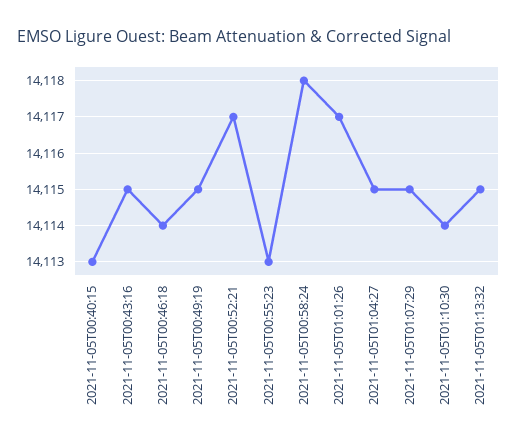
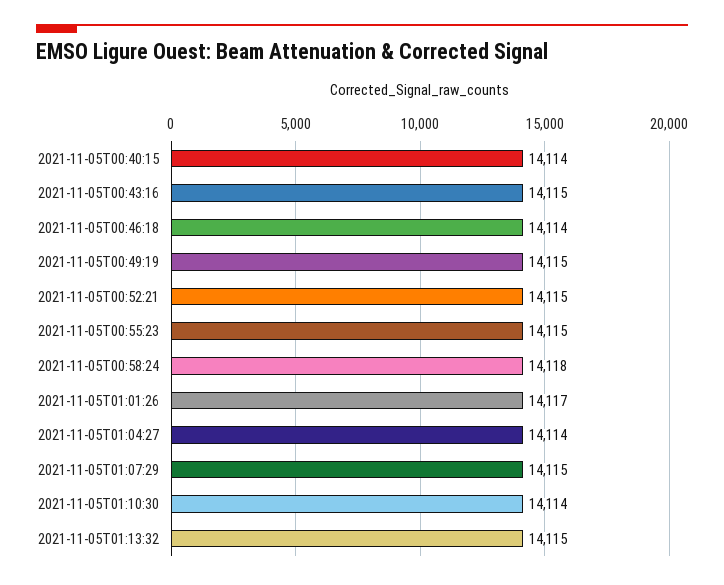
2021-11-05T00:40:15: 14113 -> 14114
2021-11-05T00:52:21: 14117 -> 14115
2021-11-05T00:55:23: 14113 -> 14115
2021-11-05T01:04:27: 14115 -> 14114

